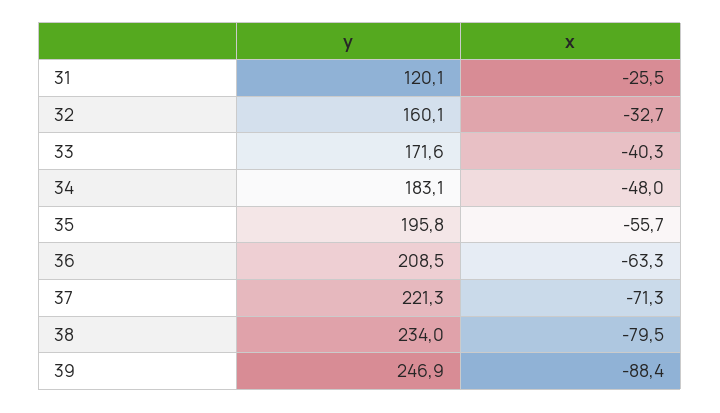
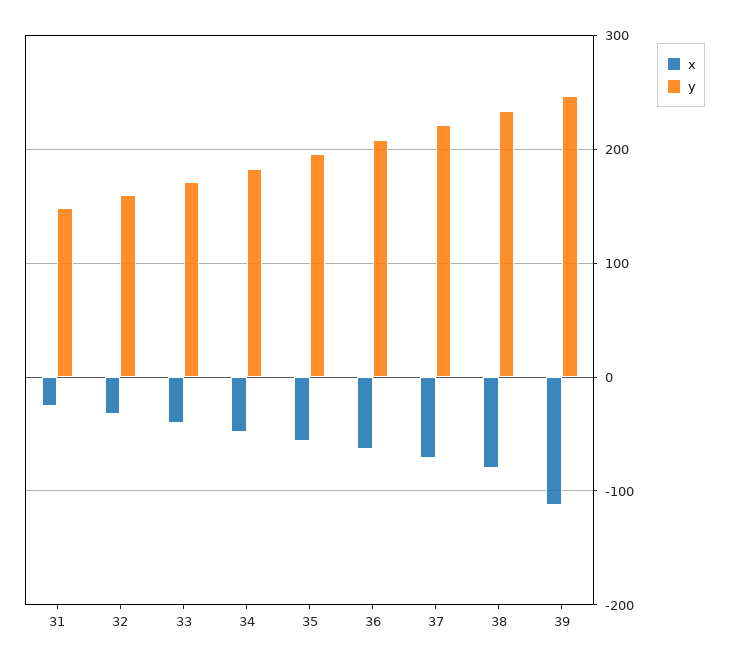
y, 31: 120.1 -> 150
x, 39: -88.4 -> -110

